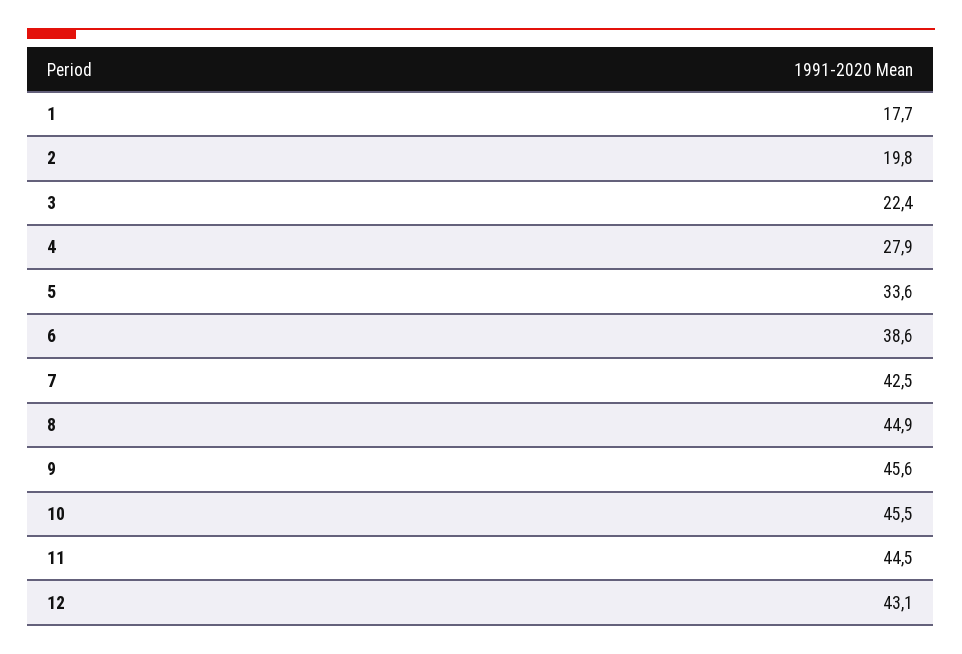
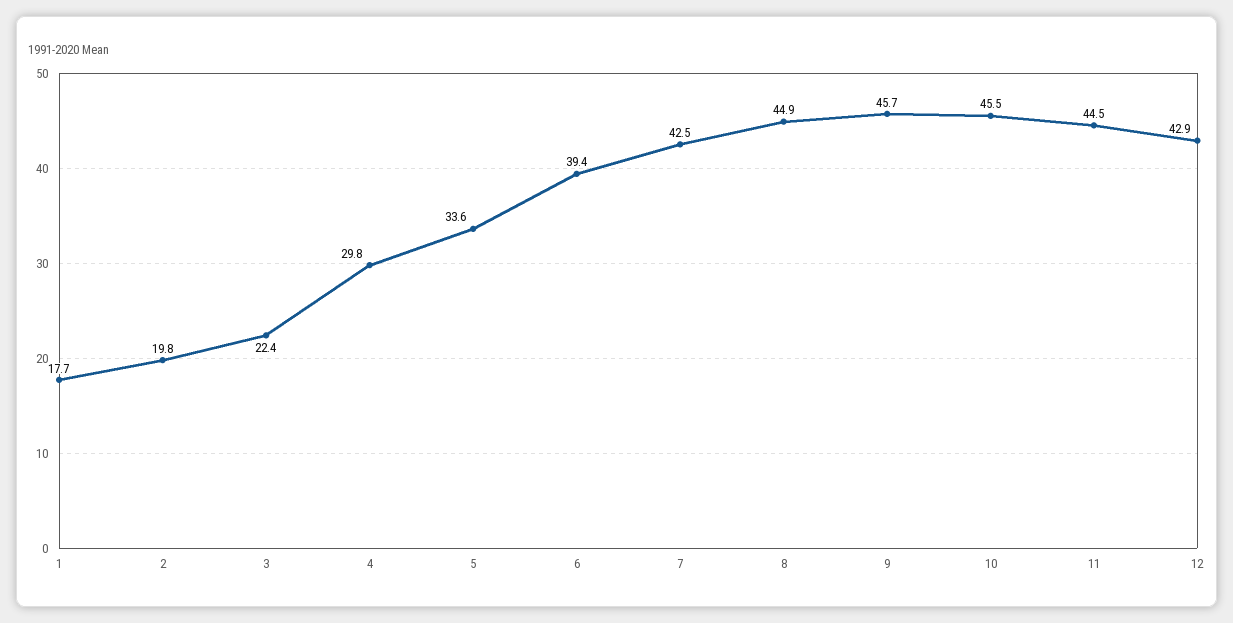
4: 27.9 -> 29.8
6: 38.6 -> 39.4
9: 45.6 -> 45.7
12: 43.1 -> 42.9

